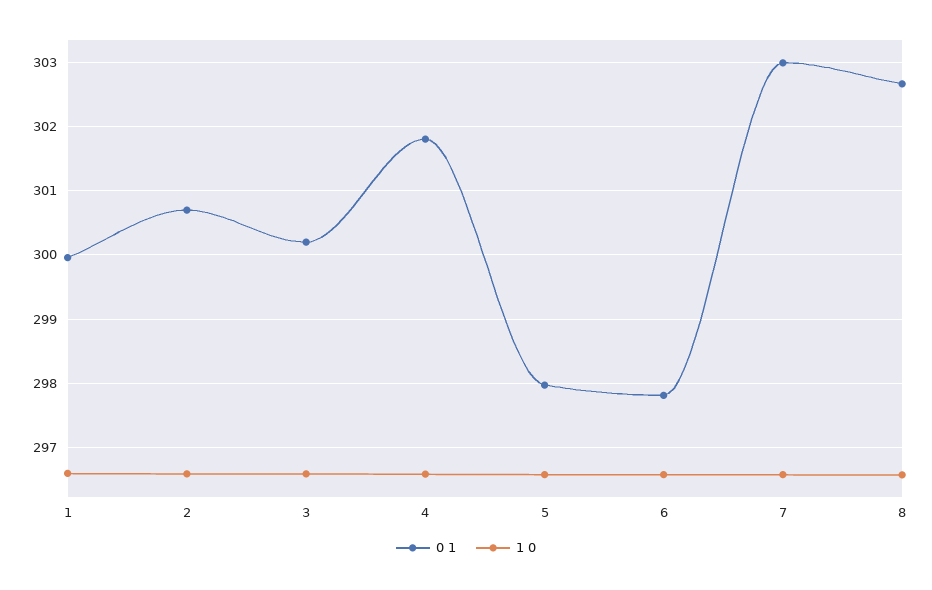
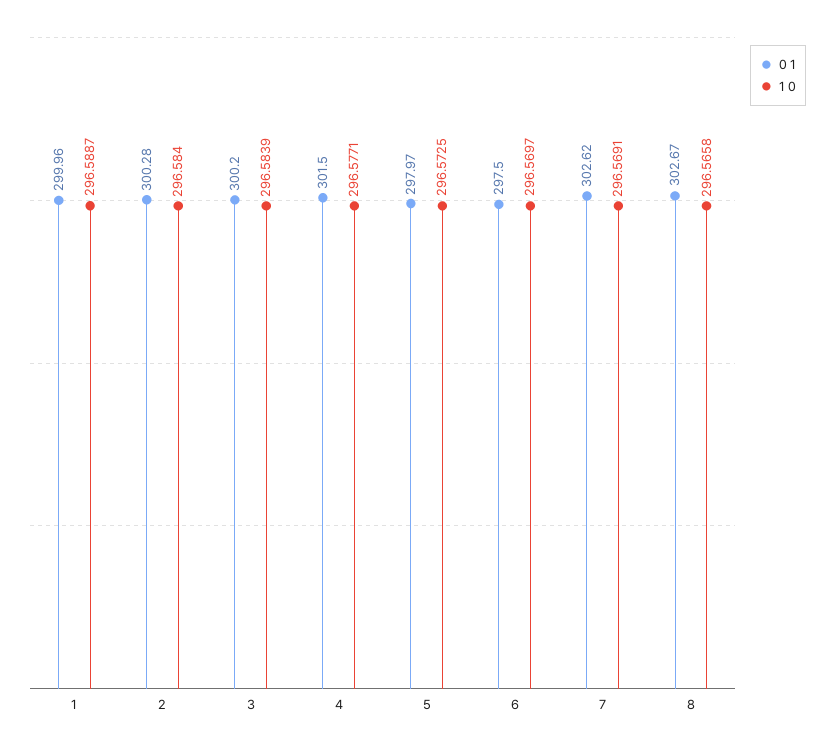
0 1, 2: 300.7 -> 300.28
0 1, 4: 301.8 -> 301.5
0 1, 6: 297.8 -> 297.5
0 1, 7: 303 -> 302.62

